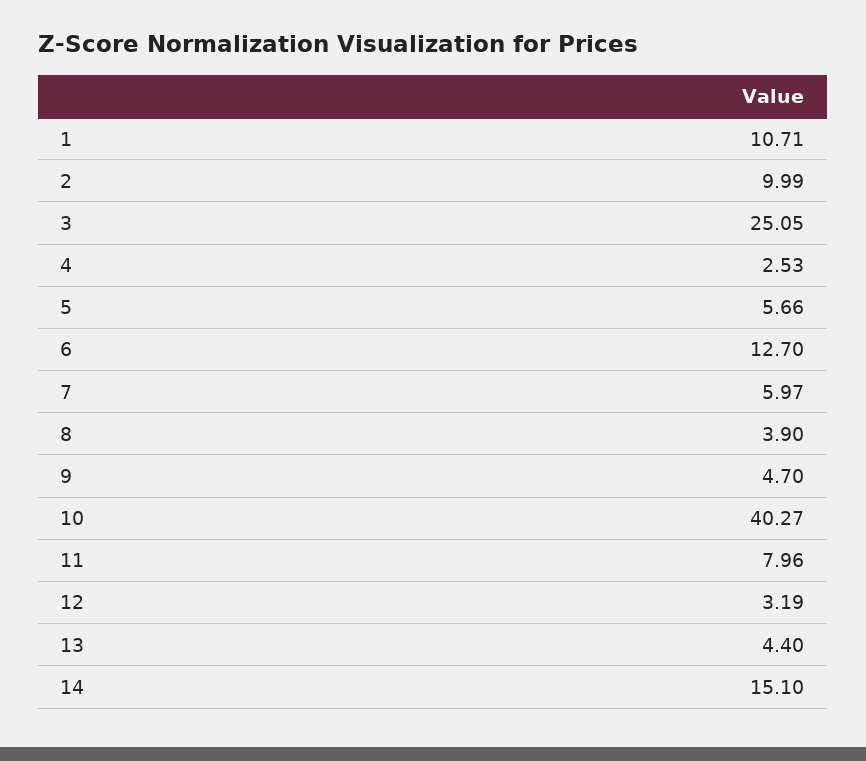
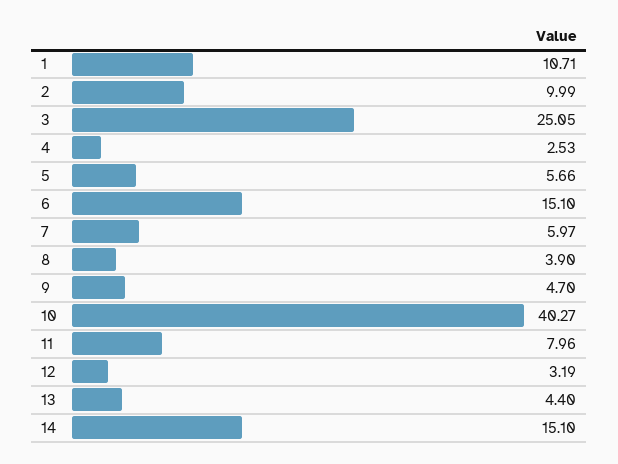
6: 12.7 -> 15.1

